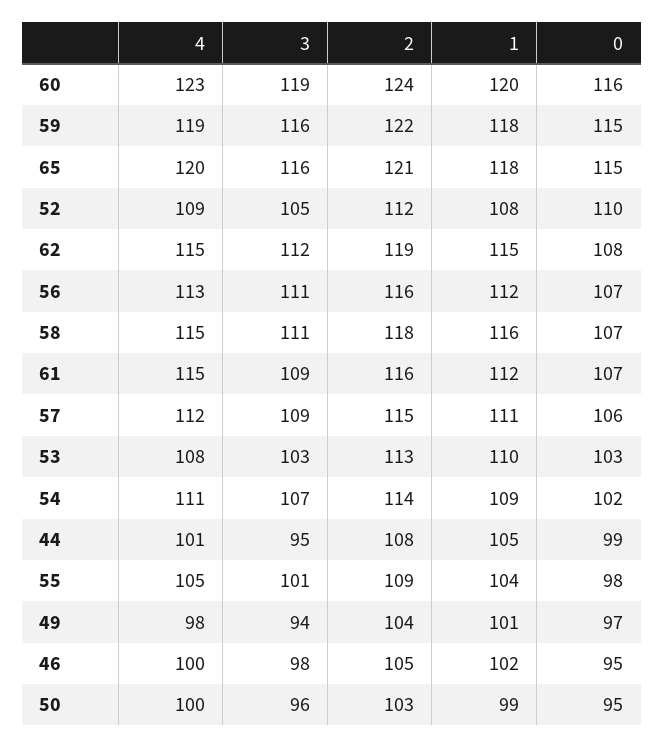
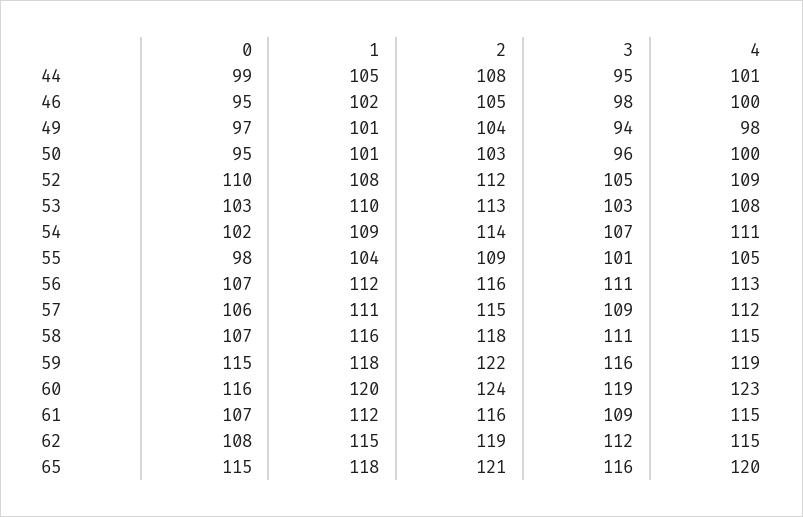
1, 50: 99 -> 101

